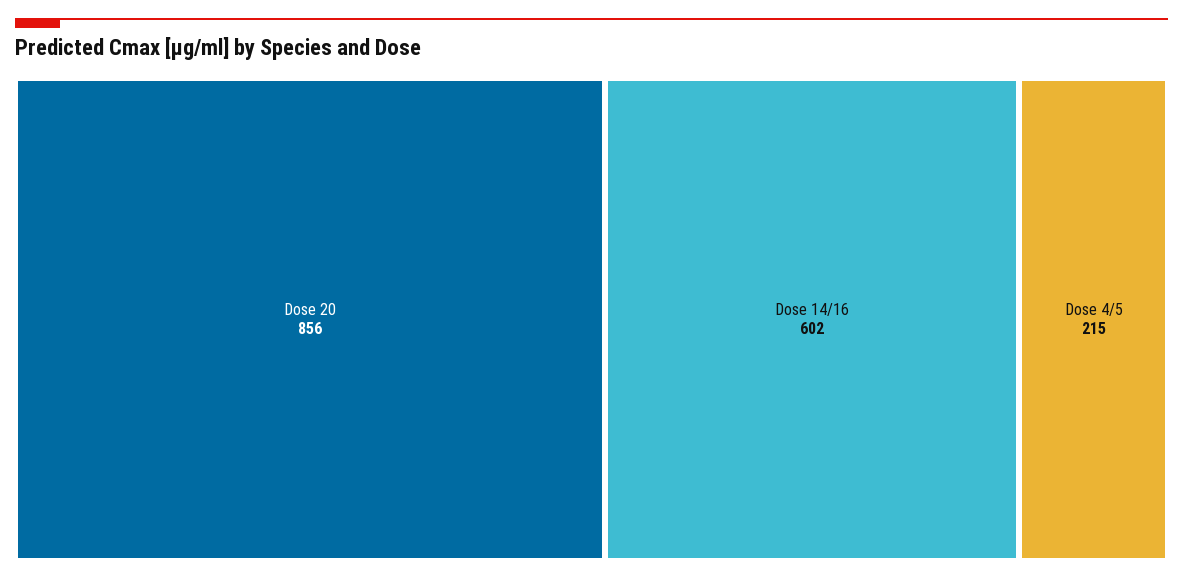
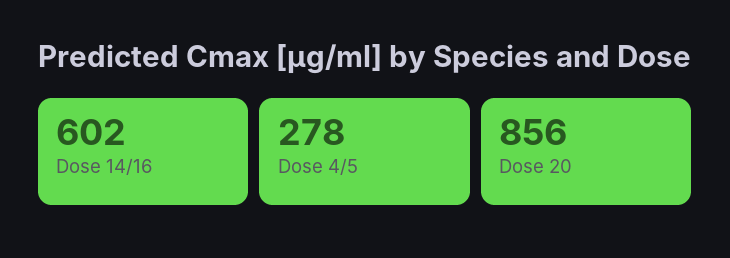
Dose 4/5: 215 -> 278

